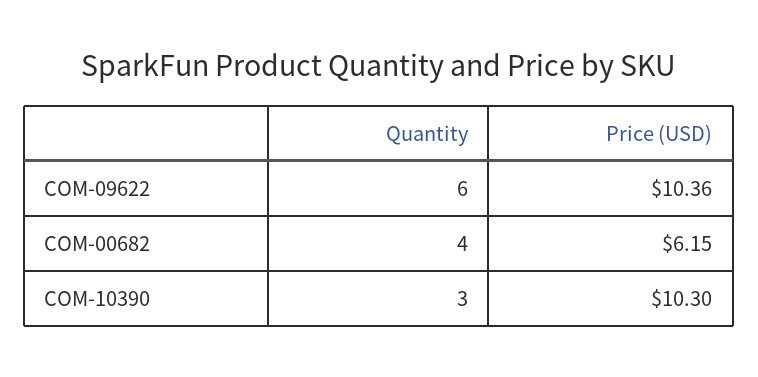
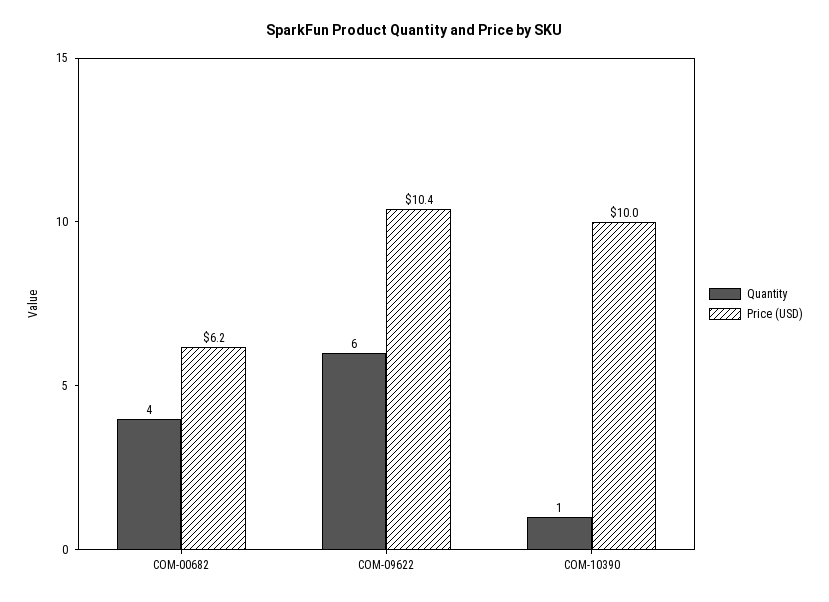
Quantity, COM-10390: 3 -> 1
Price (USD), COM-10390: 10.3 -> 10

